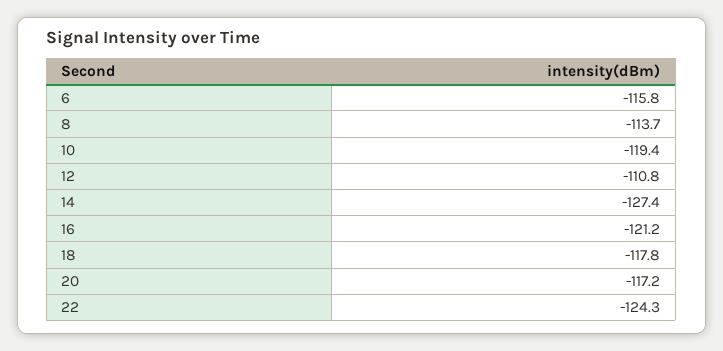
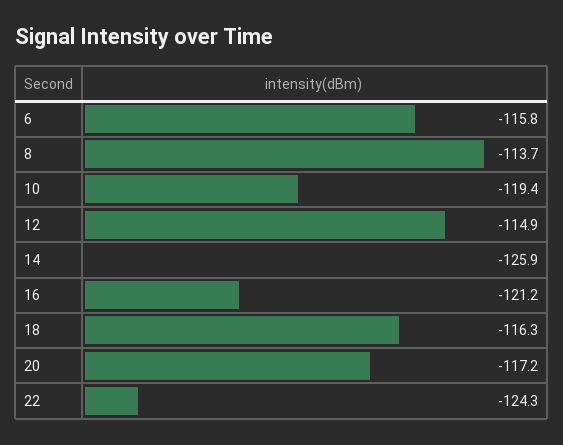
12: -110.8 -> -114.9
14: -127.4 -> -125.9
18: -117.8 -> -116.3

